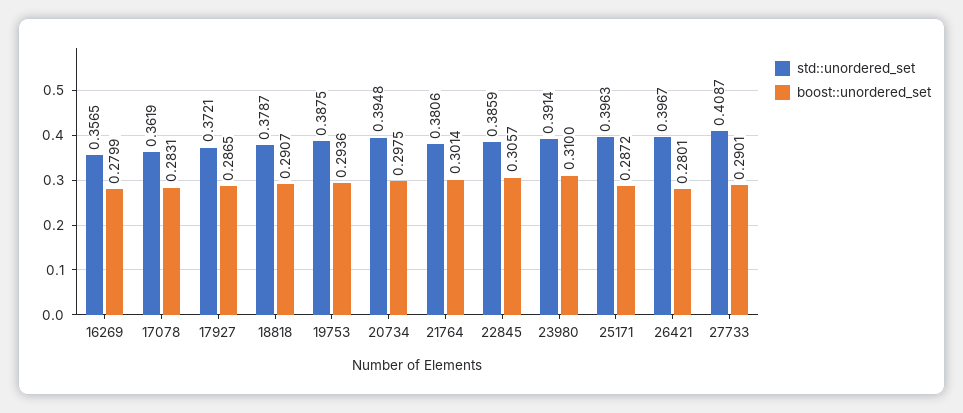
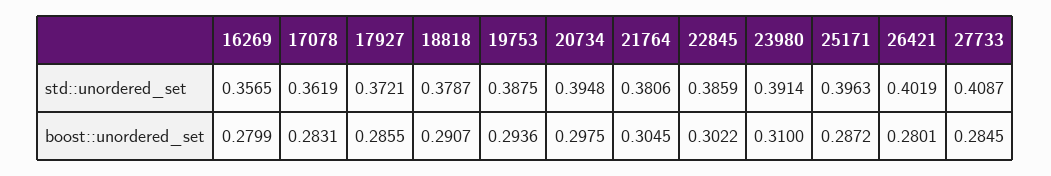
boost::unordered_set, 17927: 0.2865 -> 0.2855
boost::unordered_set, 21764: 0.3014 -> 0.3045
boost::unordered_set, 22845: 0.3057 -> 0.3022
std::unordered_set, 26421: 0.3967 -> 0.4019
boost::unordered_set, 27733: 0.2901 -> 0.2845

